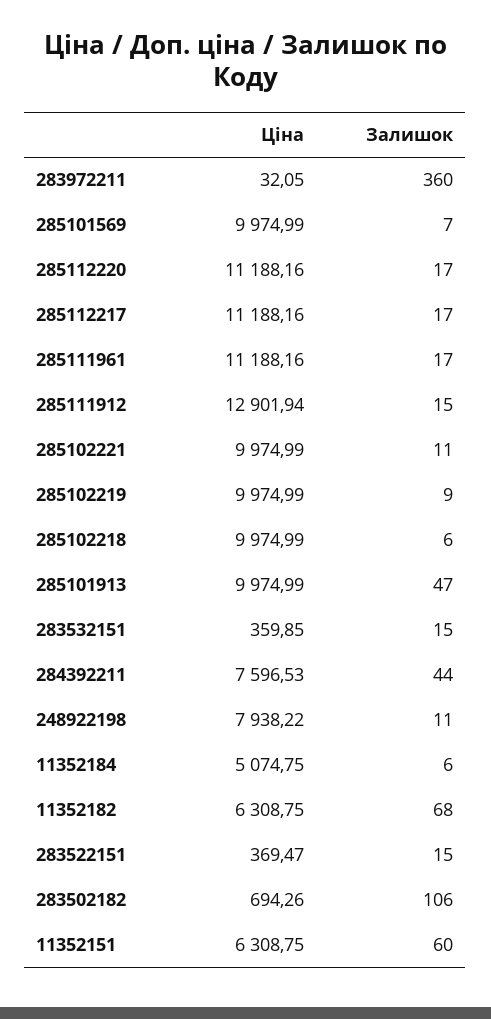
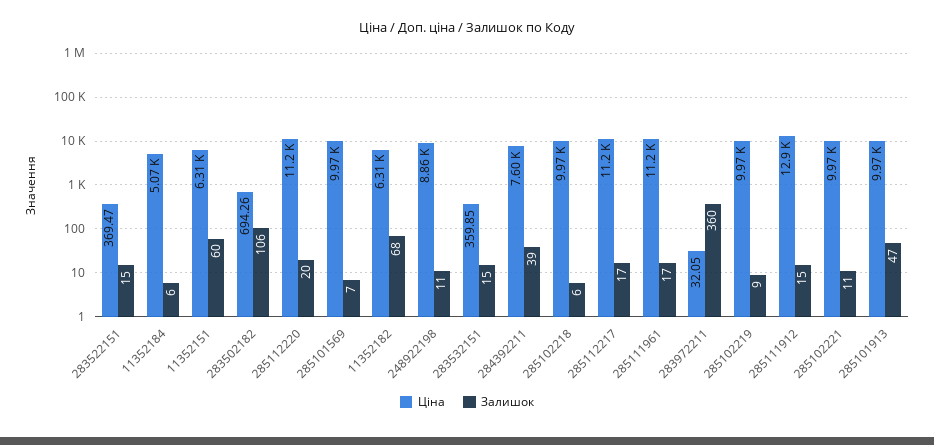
Залишок, 285112220: 17 -> 20
Залишок, 284392211: 44 -> 39
Ціна, 248922198: 7938.22 -> 8860

